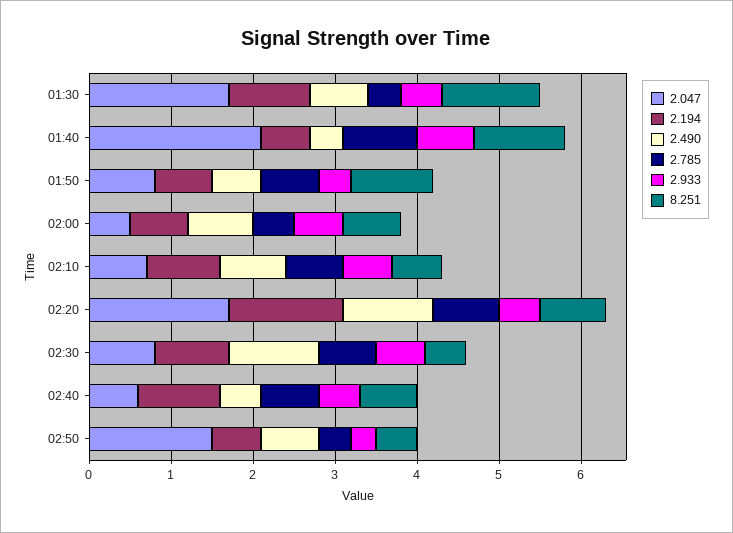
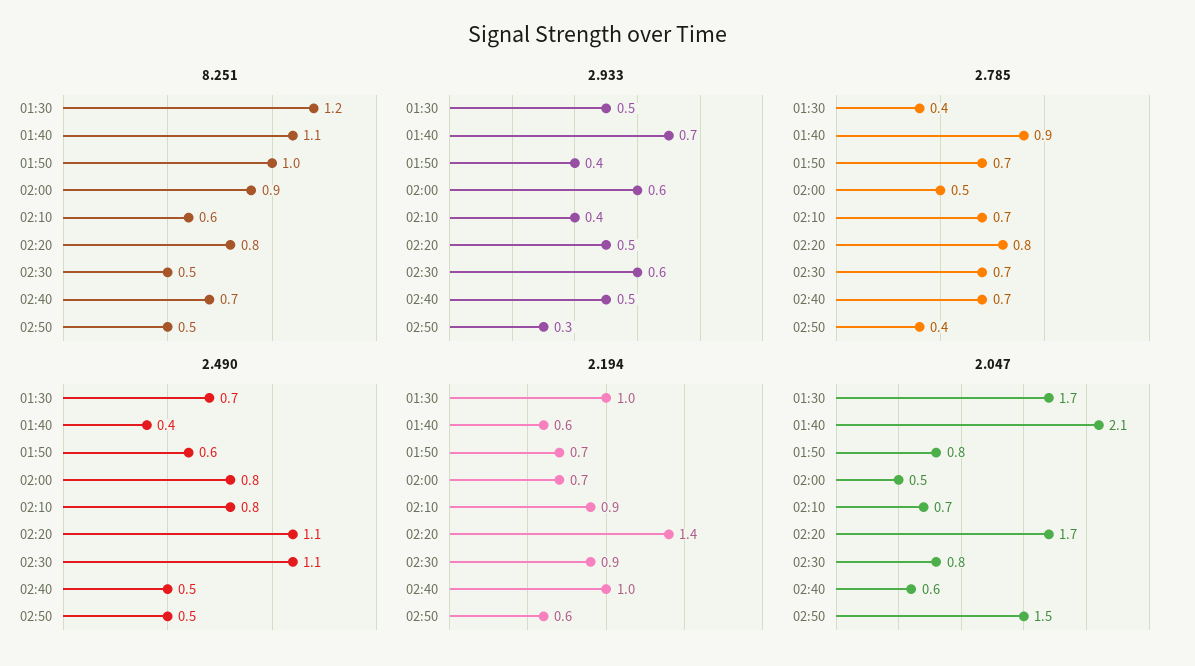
8.251, 02:00: 0.7 -> 0.9
2.933, 02:10: 0.6 -> 0.4
2.490, 02:50: 0.7 -> 0.5

